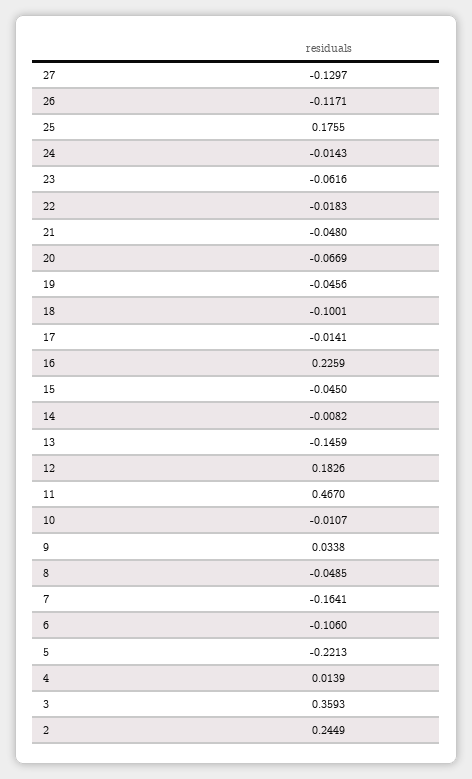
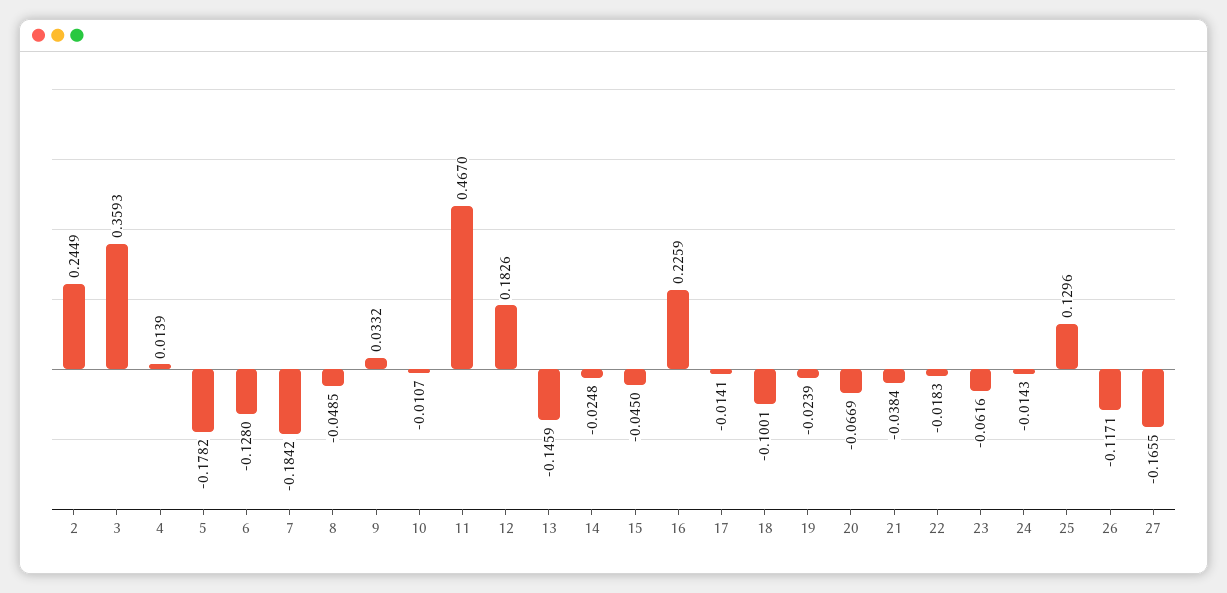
27: -0.1297 -> -0.1655
25: 0.1755 -> 0.1296
21: -0.048 -> -0.0384
19: -0.0456 -> -0.0239
14: -0.0082 -> -0.0248
9: 0.0338 -> 0.0332
7: -0.1641 -> -0.1842
6: -0.106 -> -0.128
5: -0.2213 -> -0.1782

